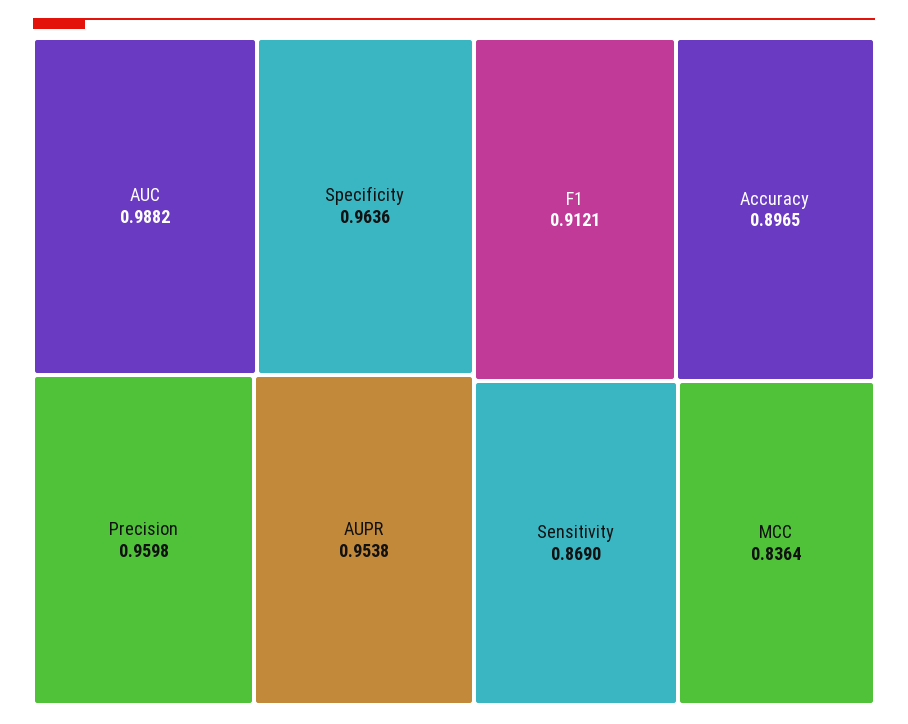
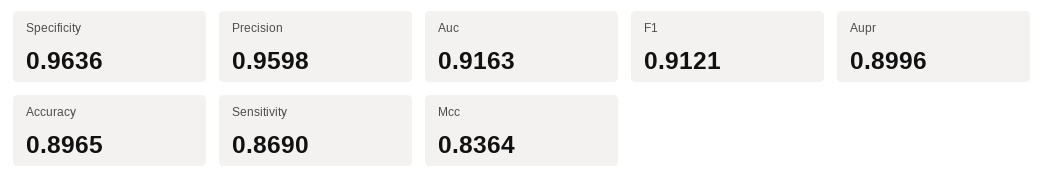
AUC: 0.9882 -> 0.9163
AUPR: 0.9538 -> 0.8996

